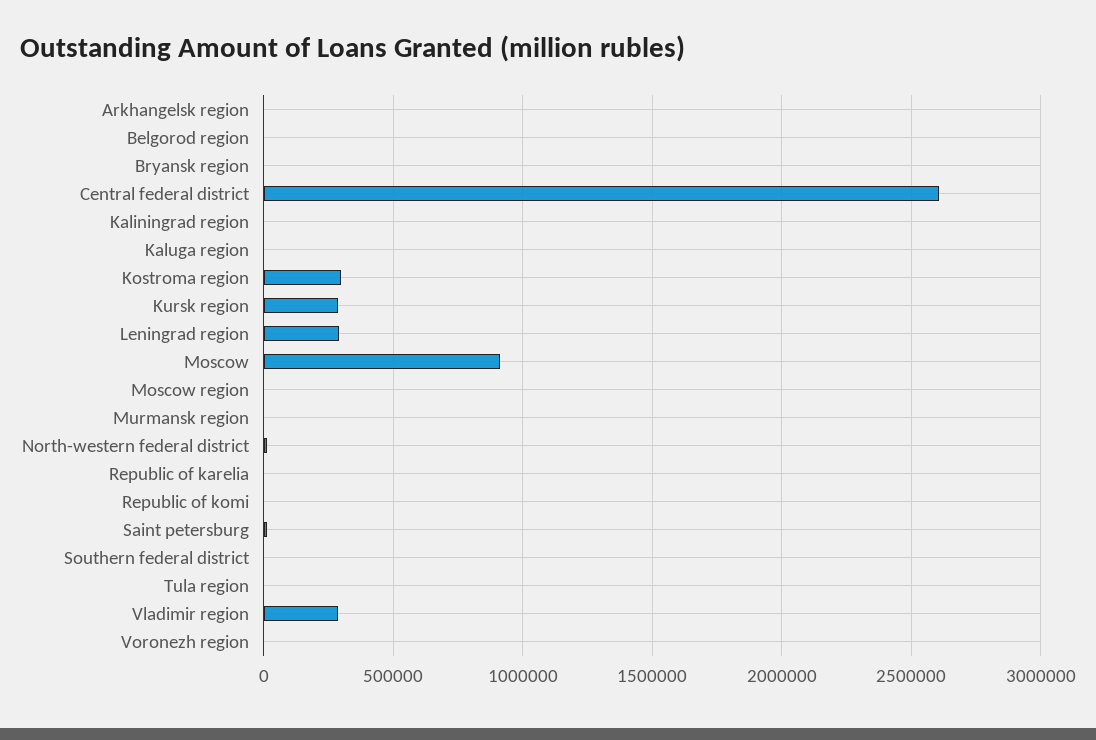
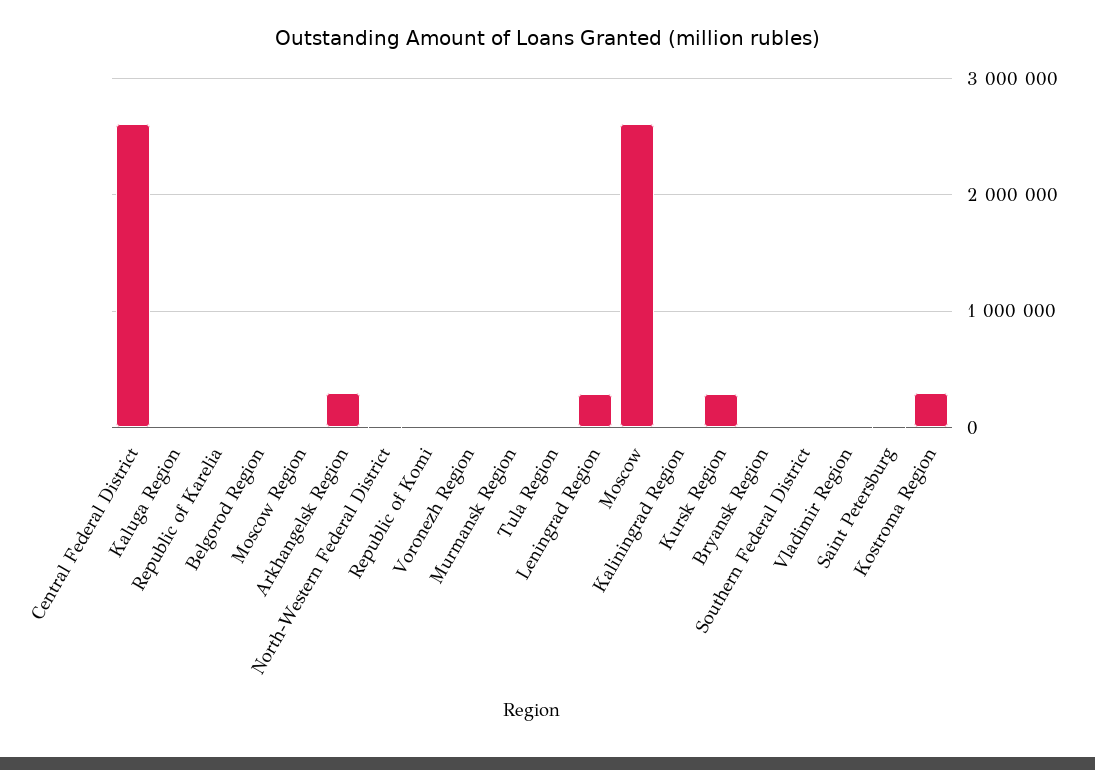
Arkhangelsk region: 0 -> 300000
Moscow: 900000 -> 2600000
Vladimir region: 300000 -> 0

